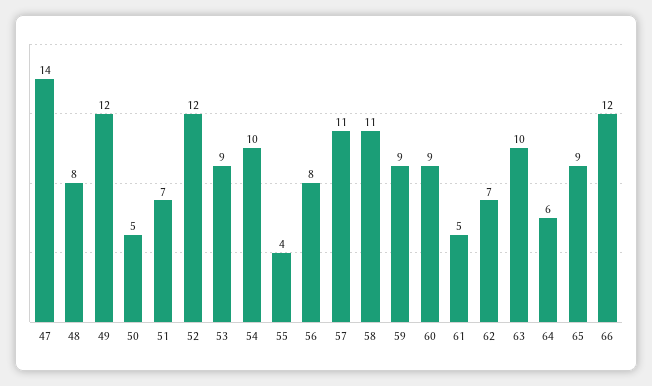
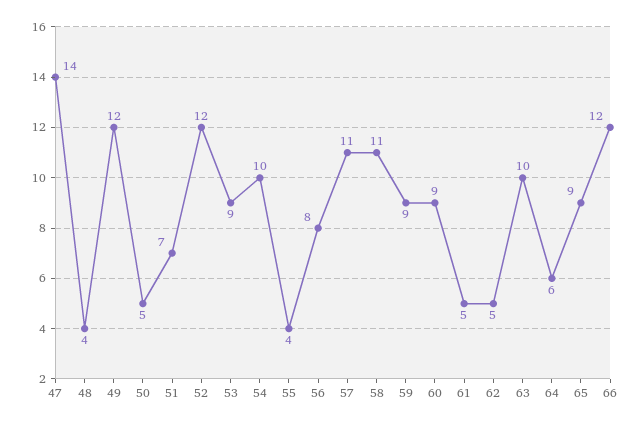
48: 8 -> 4
62: 7 -> 5

